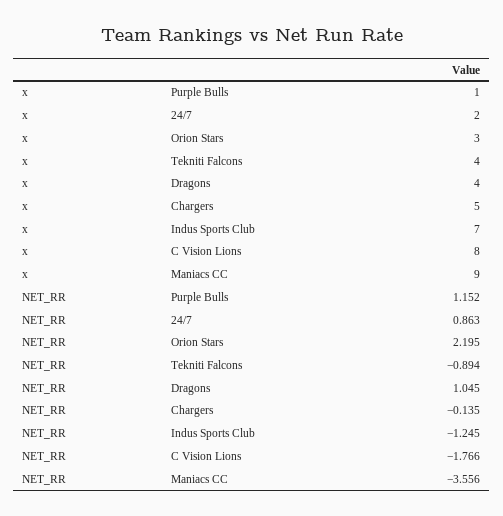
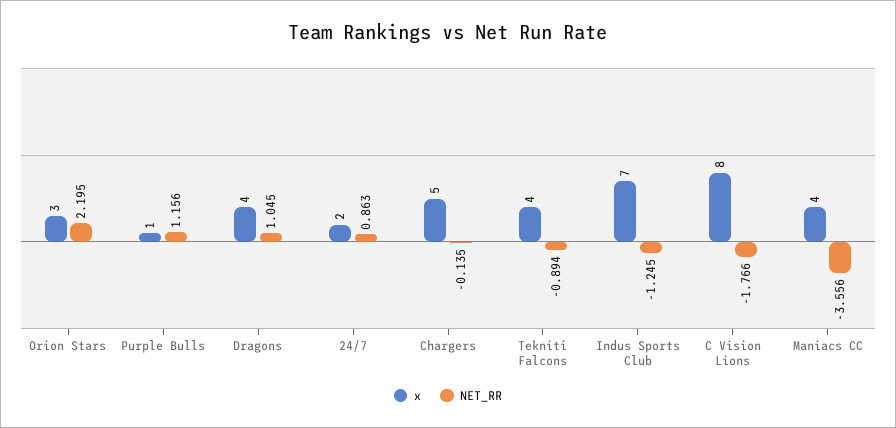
x, Maniacs CC: 9 -> 4
NET_RR, Purple Bulls: 1.152 -> 1.156

